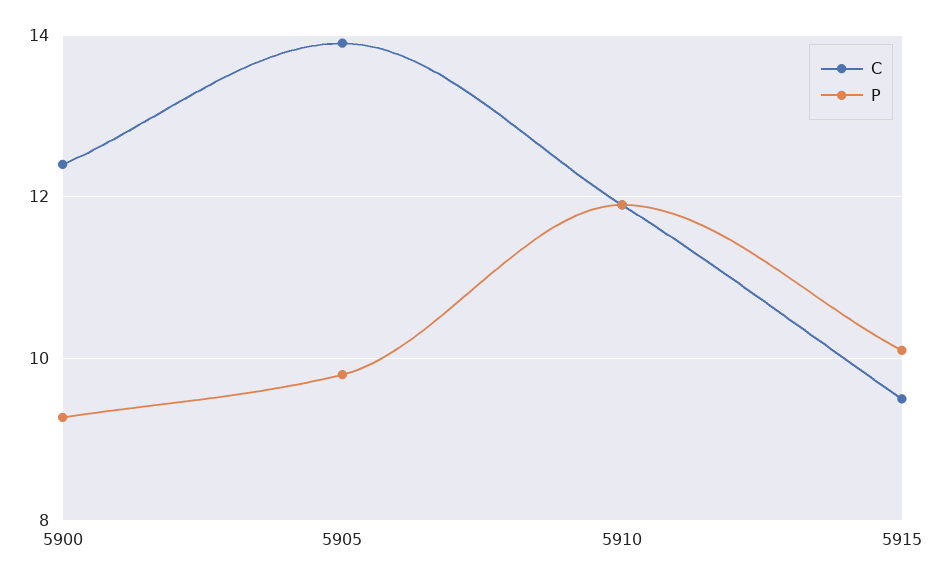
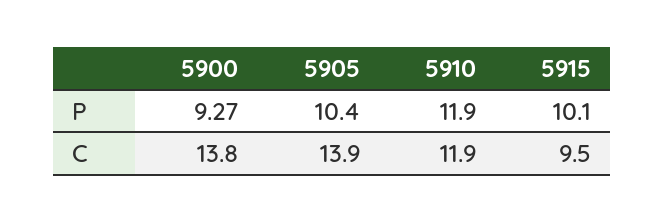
C, 5900: 12.4 -> 13.8
P, 5905: 9.8 -> 10.4

